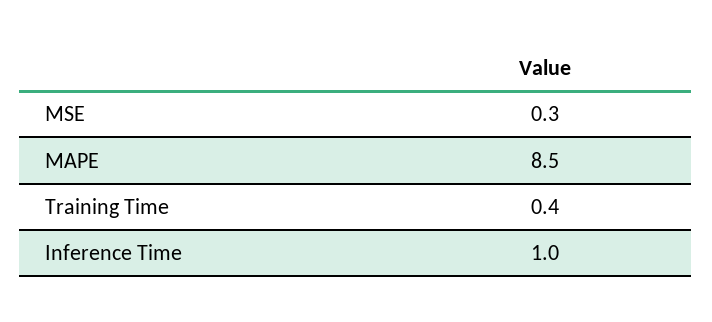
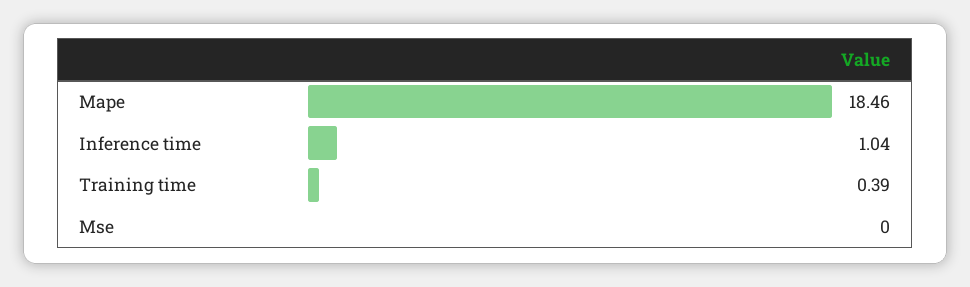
MSE: 0.3 -> 0
MAPE: 8.5 -> 18.46

